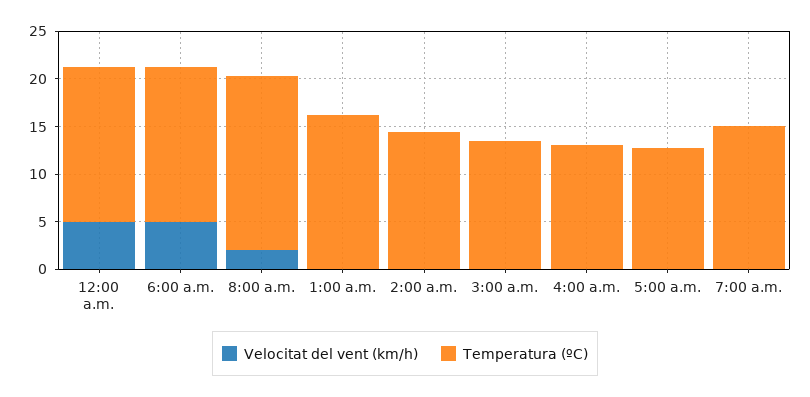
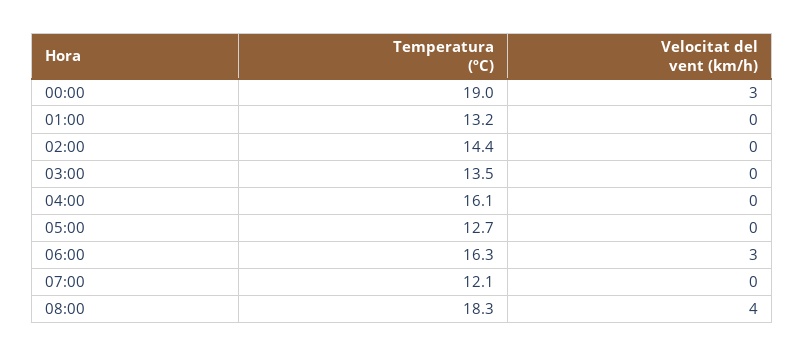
Velocitat del vent (km/h), 12:00 a.m.: 5 -> 3
Temperatura (ºC), 12:00 a.m.: 16 -> 19
Velocitat del vent (km/h), 6:00 a.m.: 5 -> 3
Velocitat del vent (km/h), 8:00 a.m.: 2 -> 4
Temperatura (ºC), 1:00 a.m.: 16 -> 13.2
Temperatura (ºC), 4:00 a.m.: 13 -> 16.1
Temperatura (ºC), 7:00 a.m.: 15 -> 12.1

